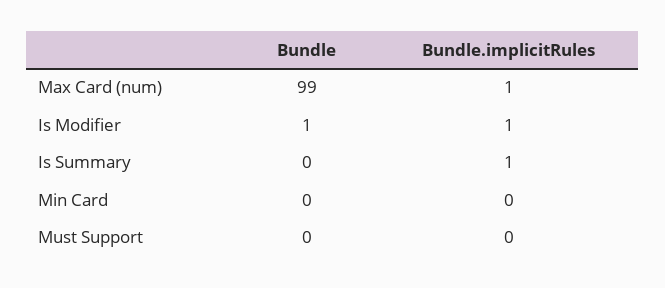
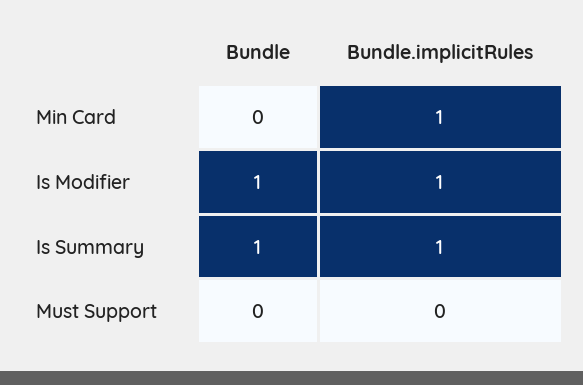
Bundle, Max Card (num): 99 -> none
Bundle.implicitRules, Max Card (num): 1 -> none
Bundle, Is Summary: 0 -> 1
Bundle.implicitRules, Min Card: 0 -> 1

